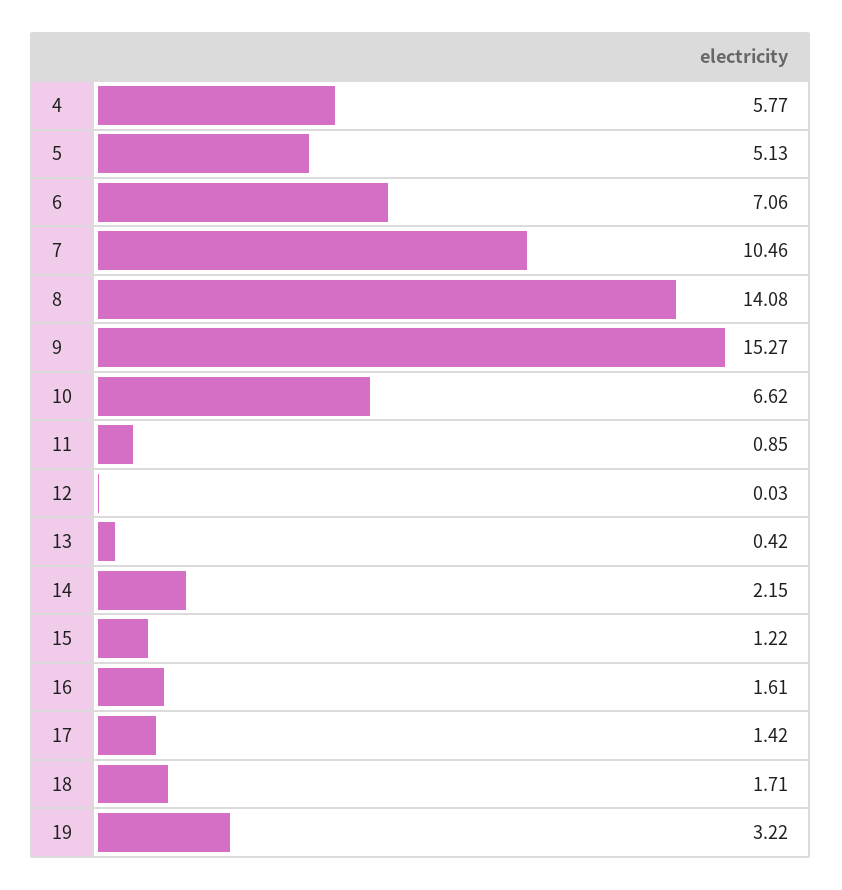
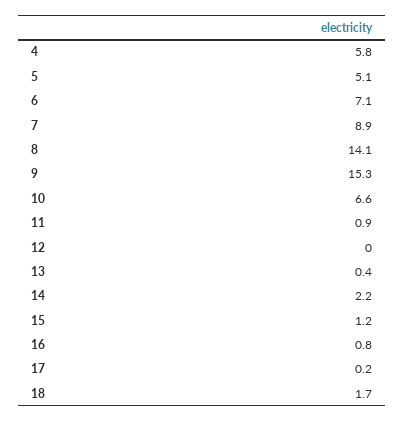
7: 10.46 -> 8.9
16: 1.61 -> 0.8
17: 1.42 -> 0.2
19: 3.22 -> none

